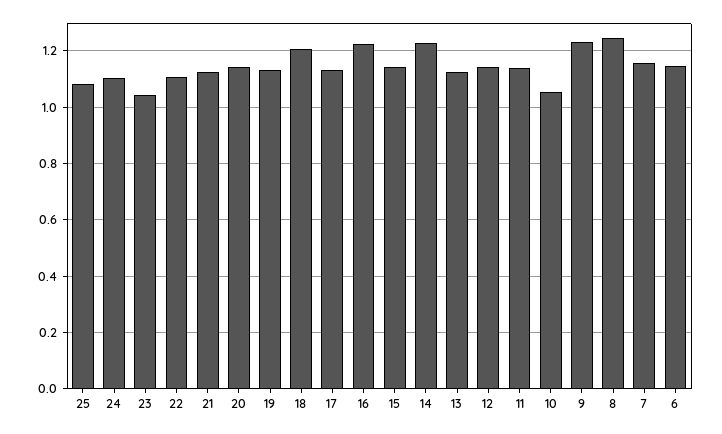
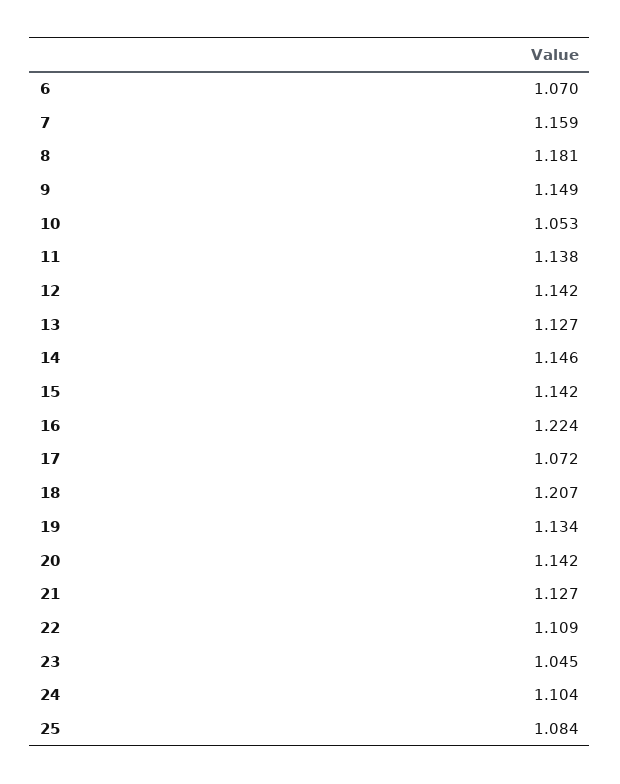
17: 1.125 -> 1.072
14: 1.225 -> 1.146
9: 1.225 -> 1.149
8: 1.25 -> 1.181
6: 1.15 -> 1.07

